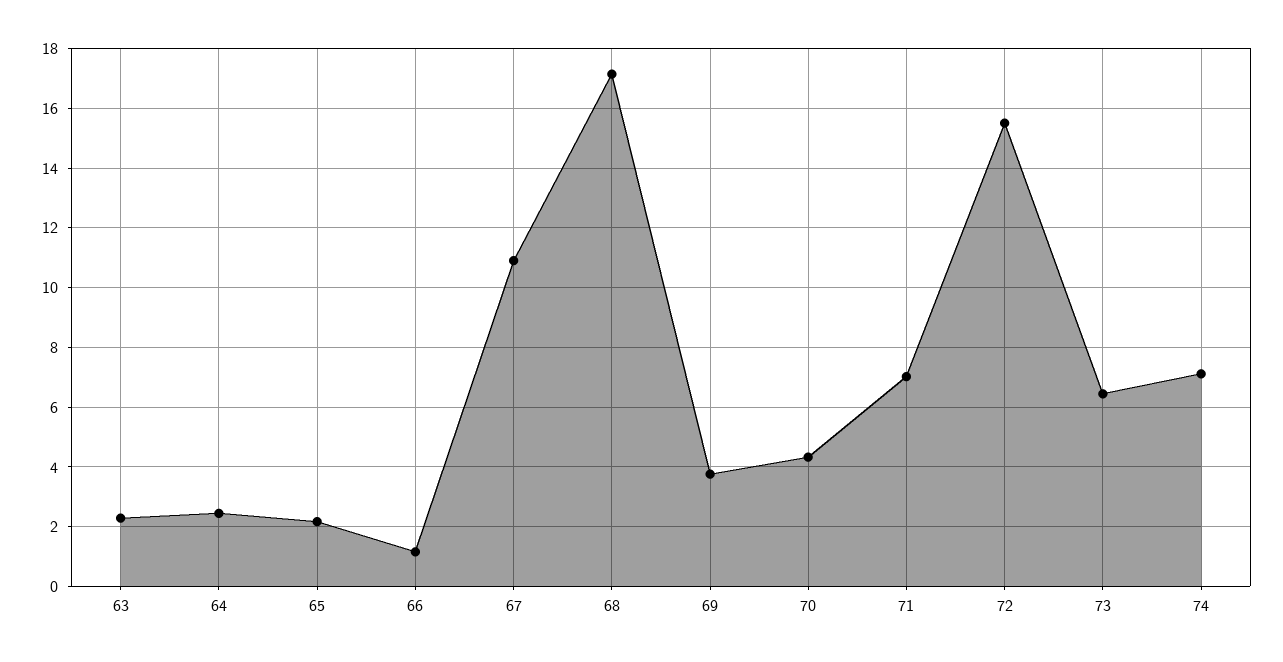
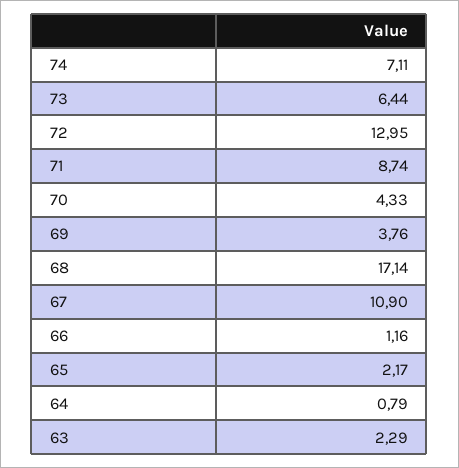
64: 2.5 -> 0.79
71: 7 -> 8.74
72: 15.5 -> 12.95

